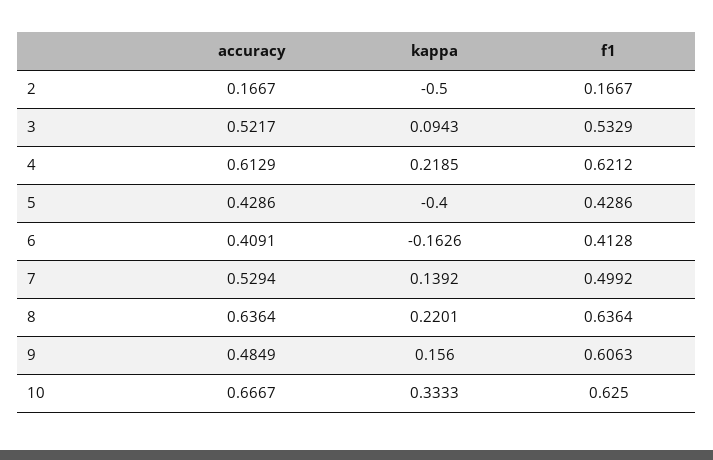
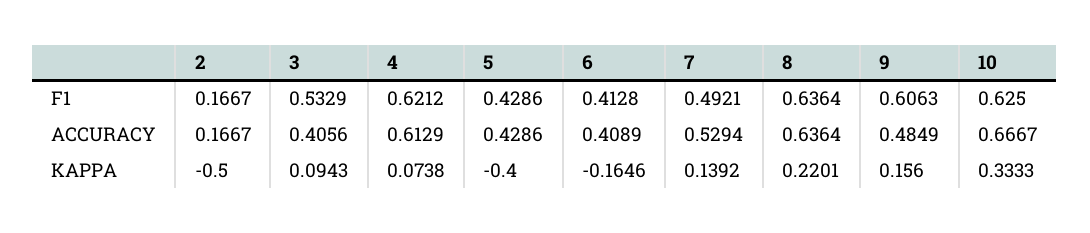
accuracy, 3: 0.5217 -> 0.4056
kappa, 4: 0.2185 -> 0.0738
accuracy, 6: 0.4091 -> 0.4089
kappa, 6: -0.1626 -> -0.1646
f1, 7: 0.4992 -> 0.4921

